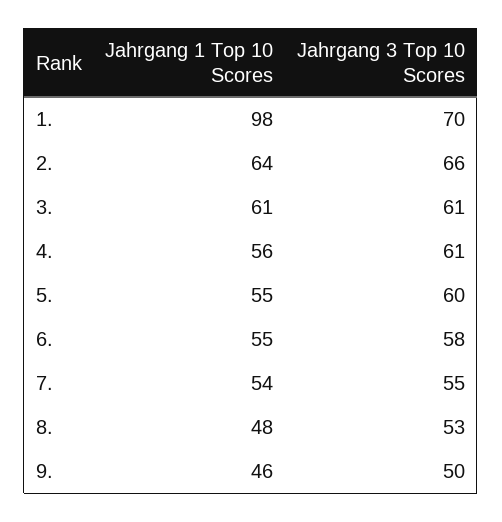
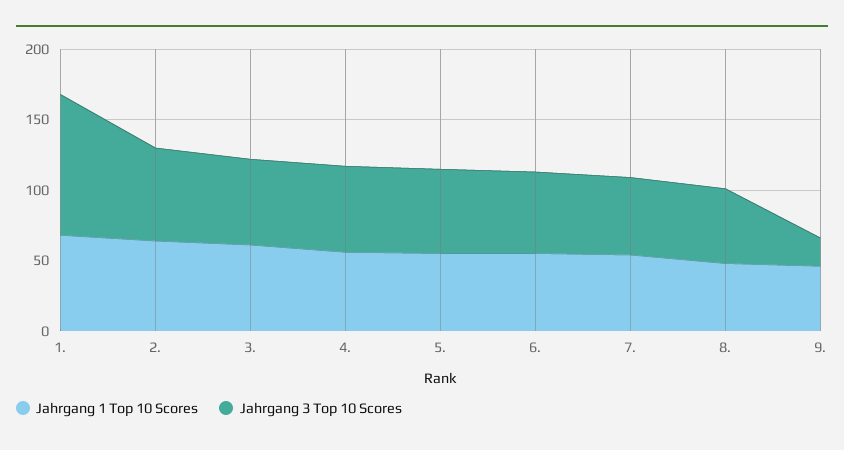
Jahrgang 1 Top 10 Scores, 1.: 98 -> 70
Jahrgang 3 Top 10 Scores, 1.: 70 -> 100
Jahrgang 3 Top 10 Scores, 9.: 50 -> 20

